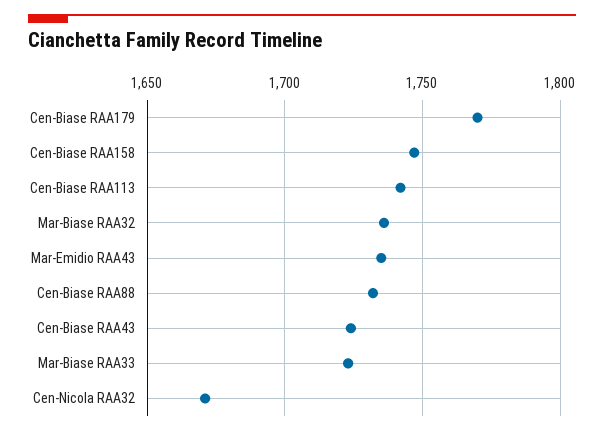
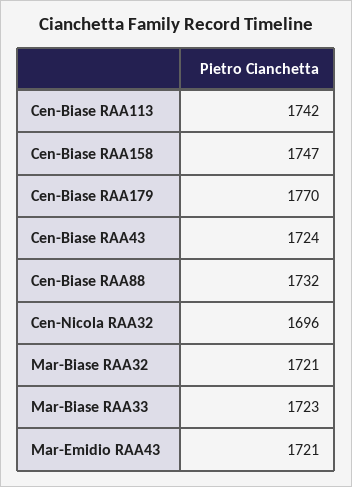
Mar-Biase RAA32: 1735 -> 1721
Mar-Emidio RAA43: 1735 -> 1721
Cen-Nicola RAA32: 1670 -> 1696

